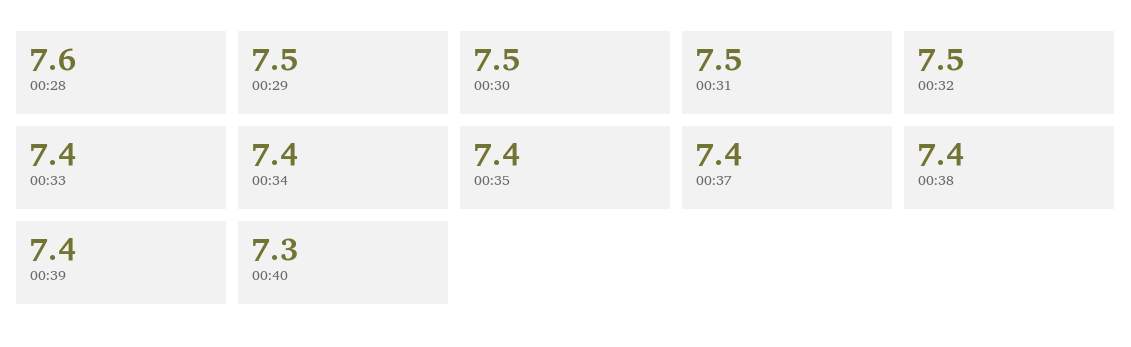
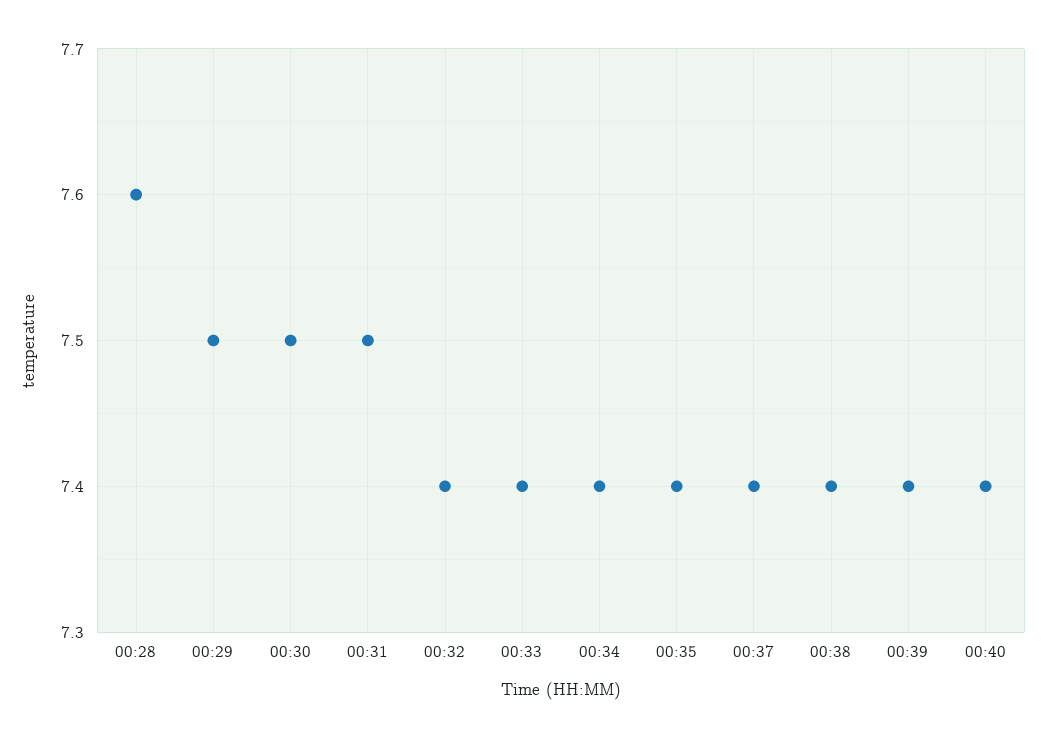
00:32: 7.5 -> 7.4
00:40: 7.3 -> 7.4

